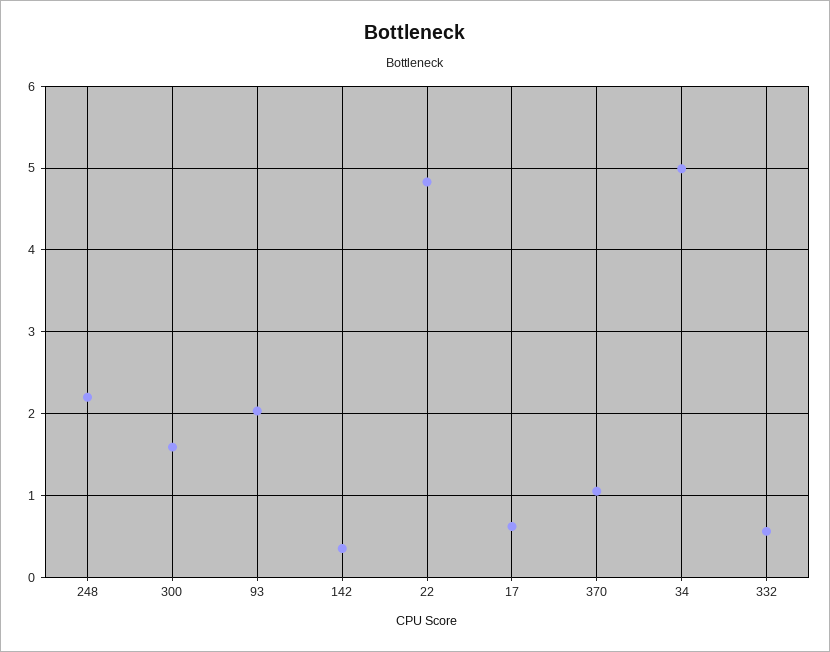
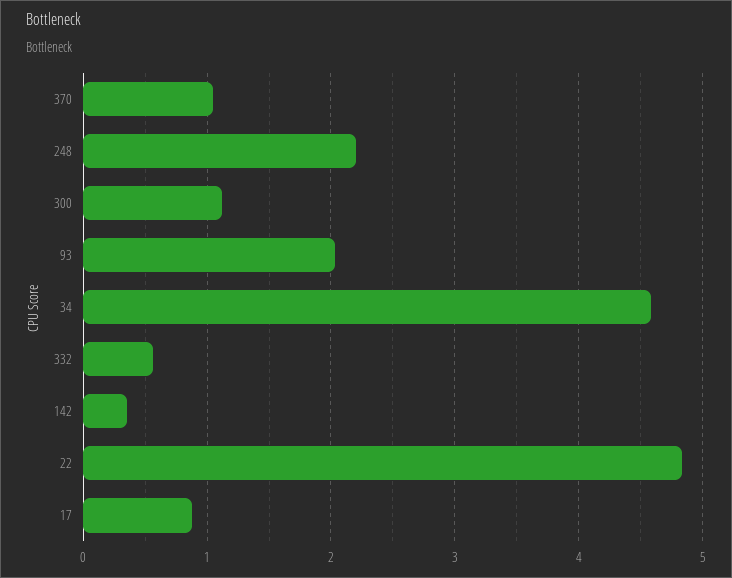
300: 1.6 -> 1.1
17: 0.6 -> 0.9
34: 5 -> 4.6

